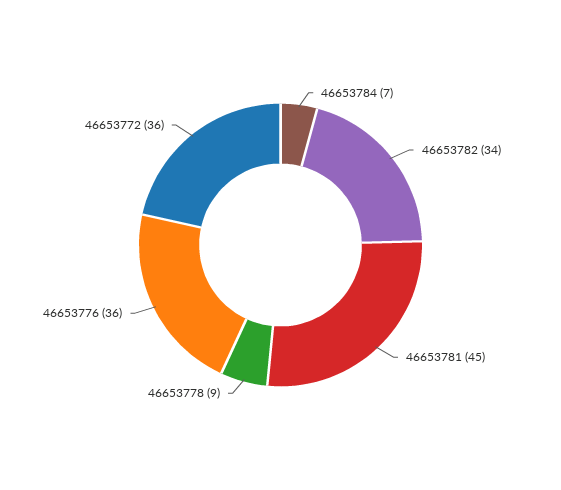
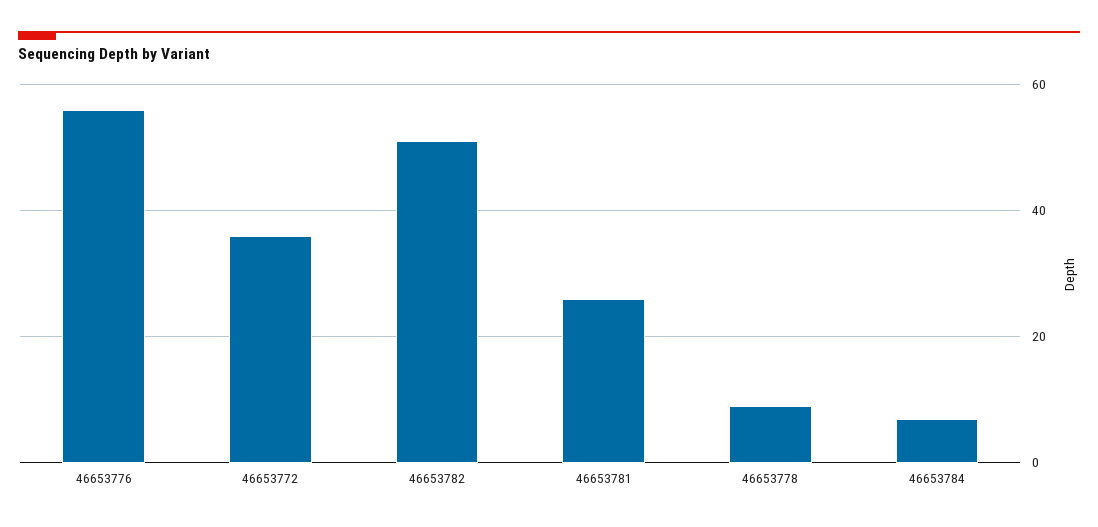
46653782: 34 -> 50
46653781: 45 -> 25
46653776: 36 -> 55

